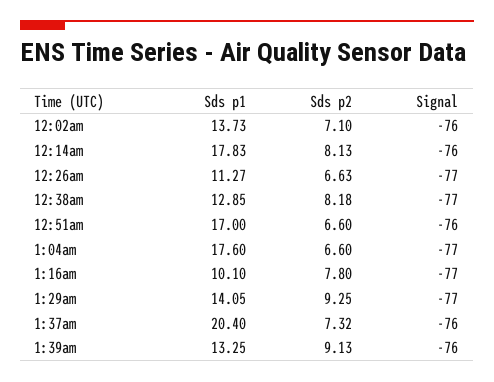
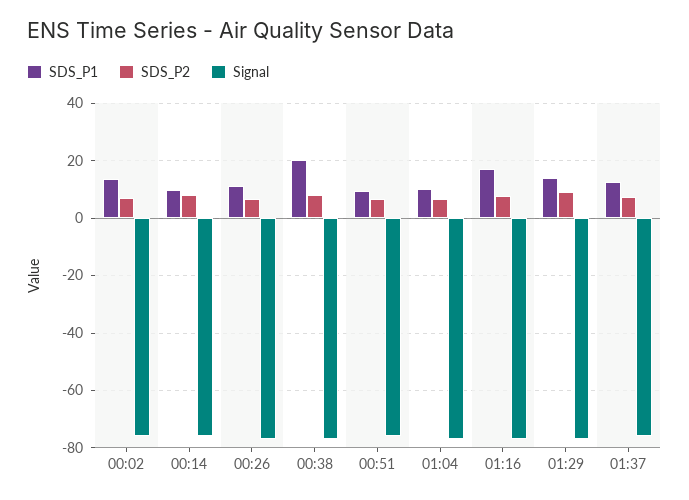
Sds p1, 12:14am: 17.83 -> 10
Sds p1, 12:38am: 12.85 -> 20
Sds p1, 12:51am: 17 -> 10
Sds p1, 1:04am: 17.6 -> 10
Sds p1, 1:16am: 10.1 -> 17.5
Sds p1, 1:37am: 20.4 -> 12.5
Sds p1, 1:39am: 13.25 -> none
Sds p2, 1:39am: 9.13 -> none
Signal, 1:39am: -76 -> none

